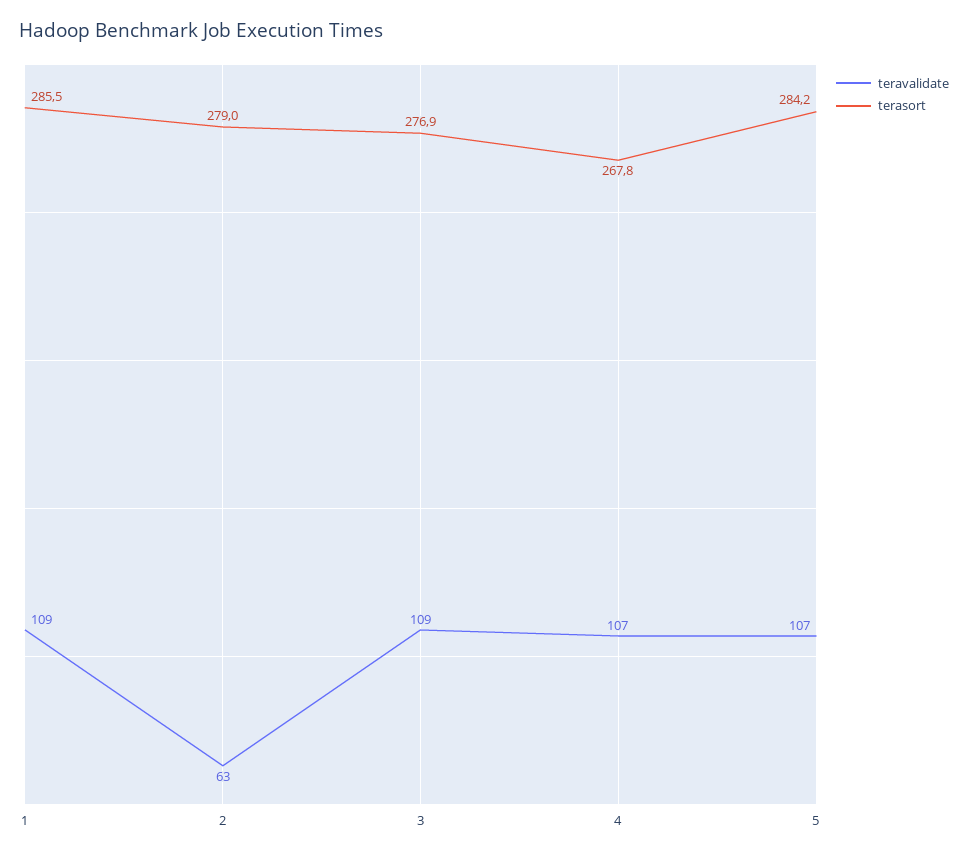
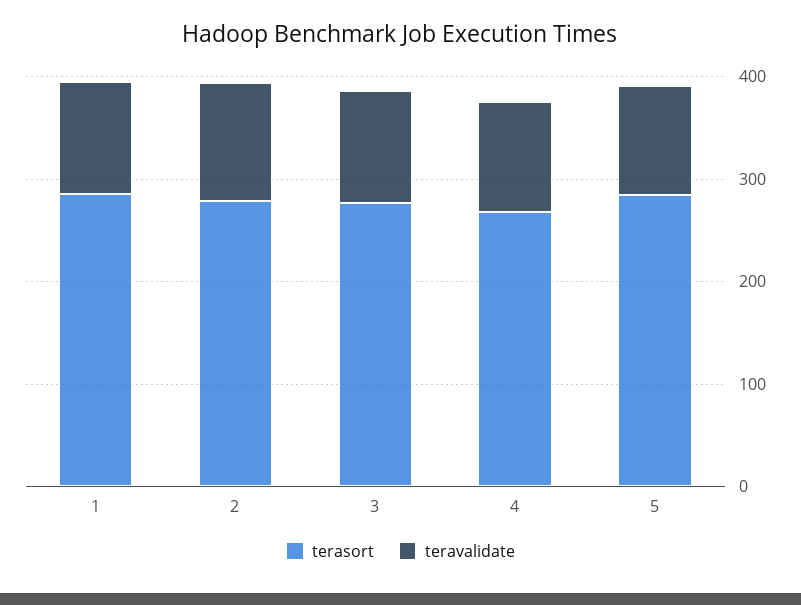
teravalidate, 2: 63 -> 120

